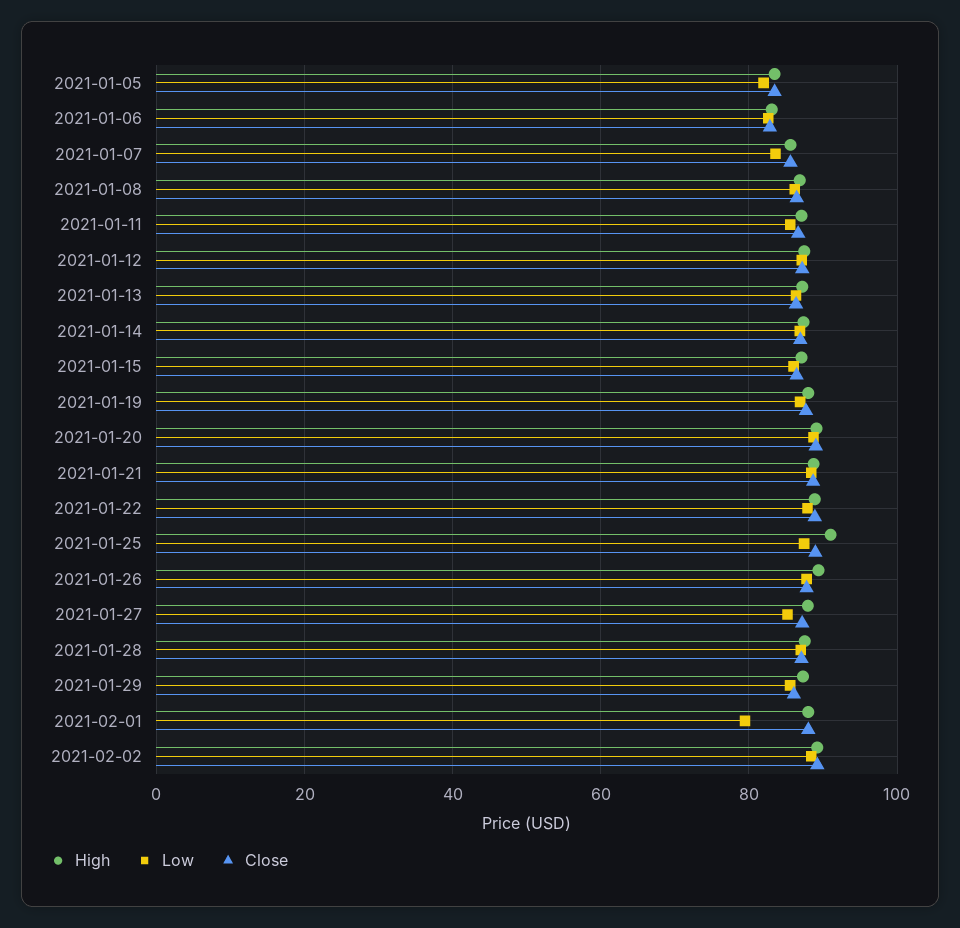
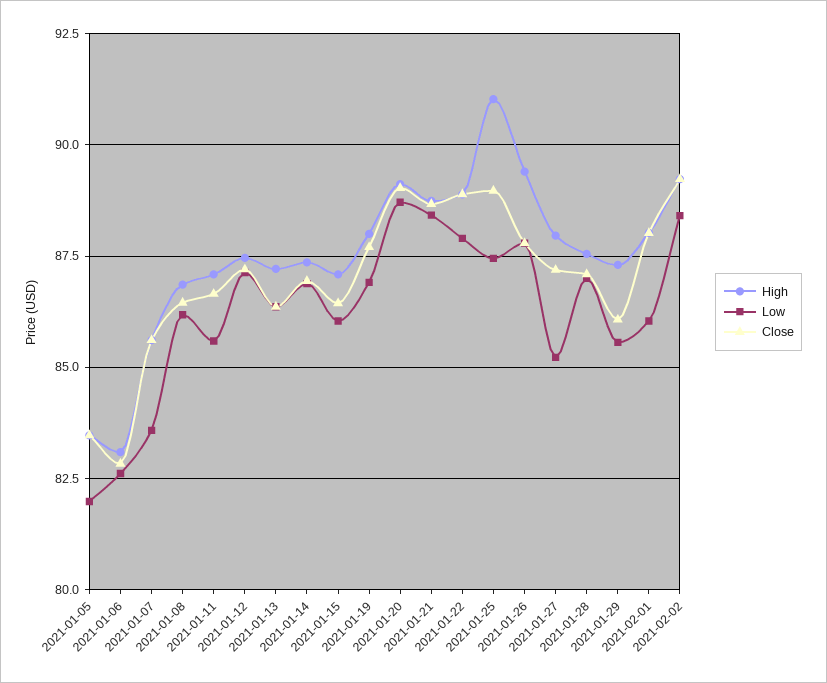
Low, 2021-02-01: 80 -> 86

